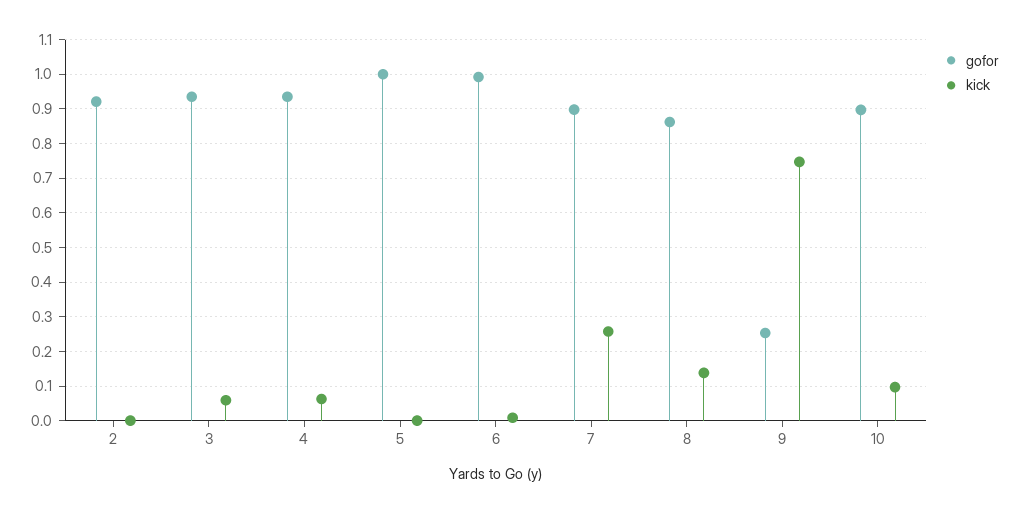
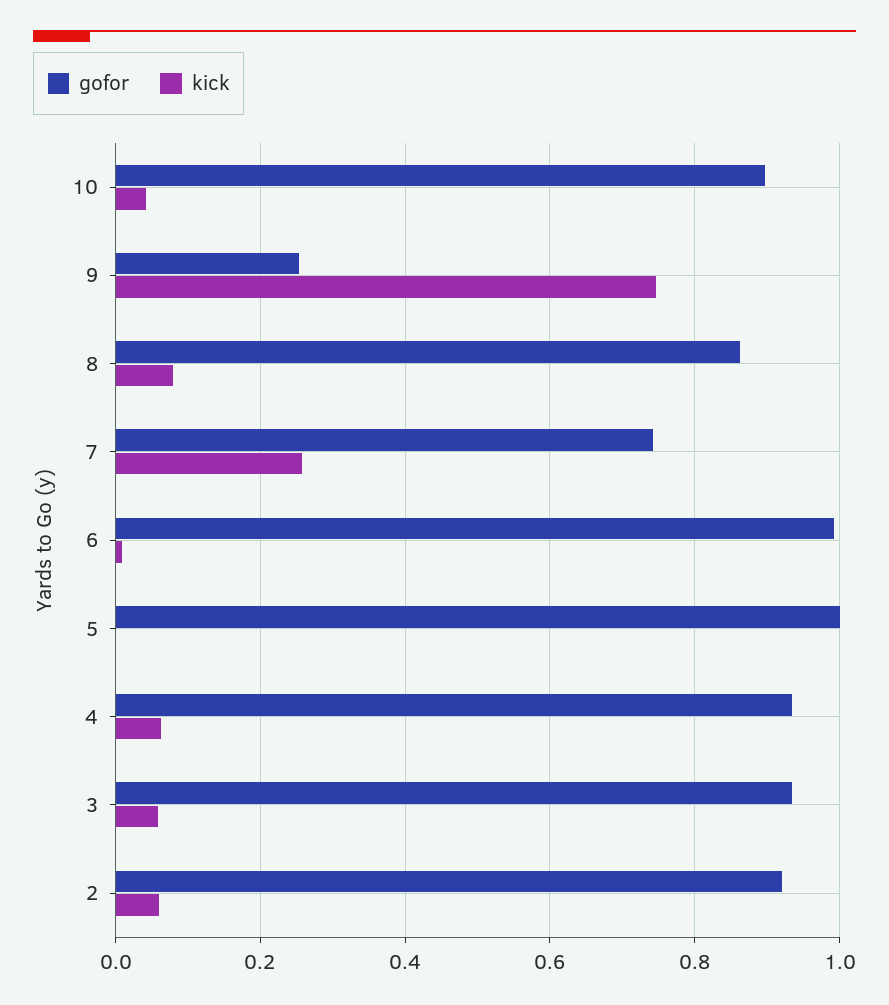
kick, 2: 0 -> 0.06
gofor, 7: 0.9 -> 0.74
kick, 8: 0.14 -> 0.08
kick, 10: 0.1 -> 0.04

